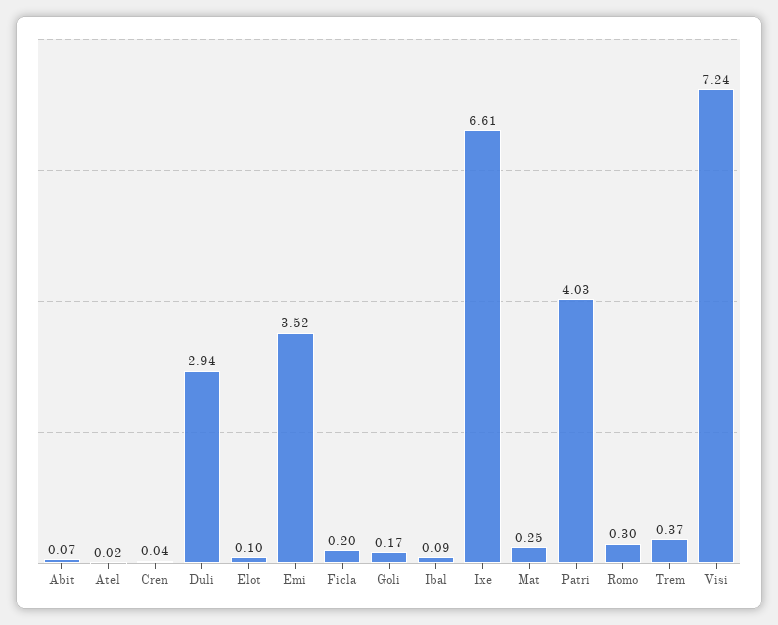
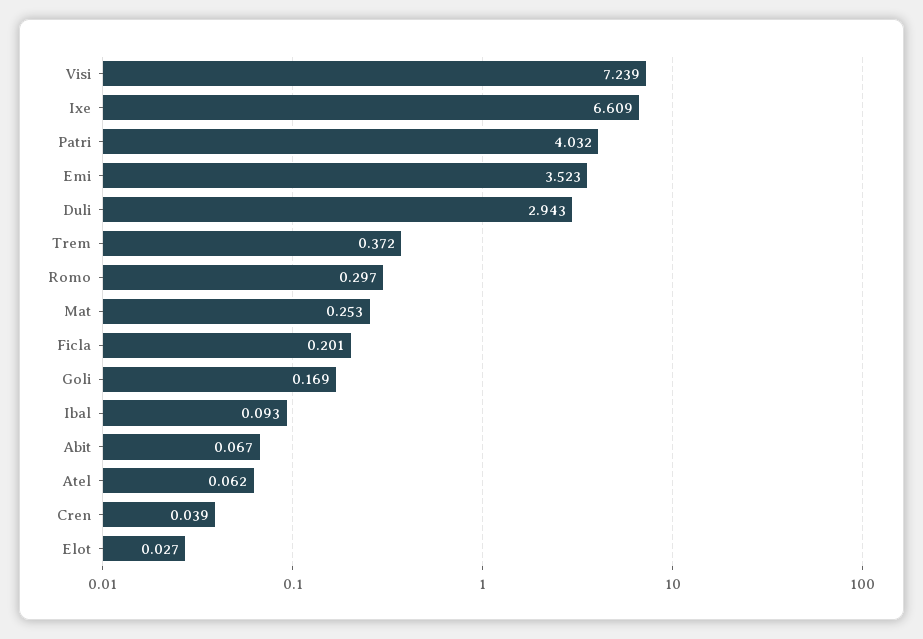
Atel: 0.02 -> 0.062
Elot: 0.1 -> 0.027

